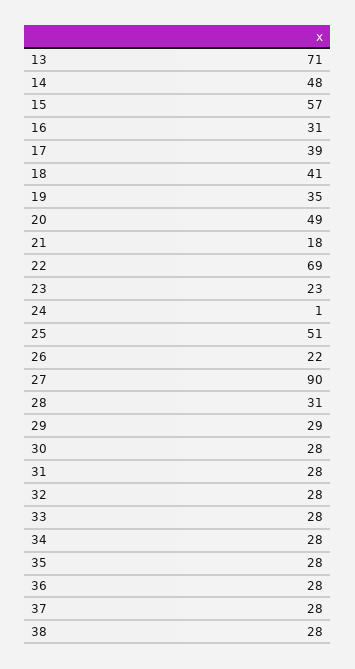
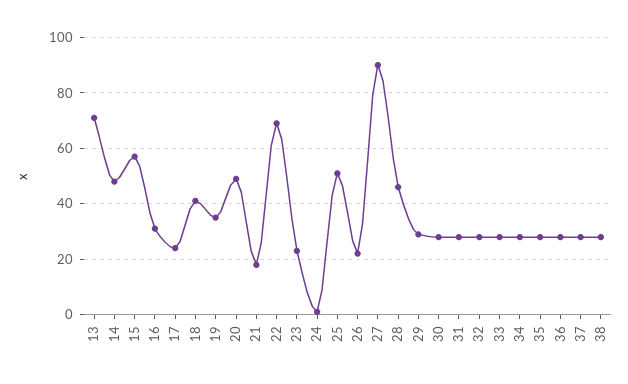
17: 39 -> 25
28: 31 -> 45

